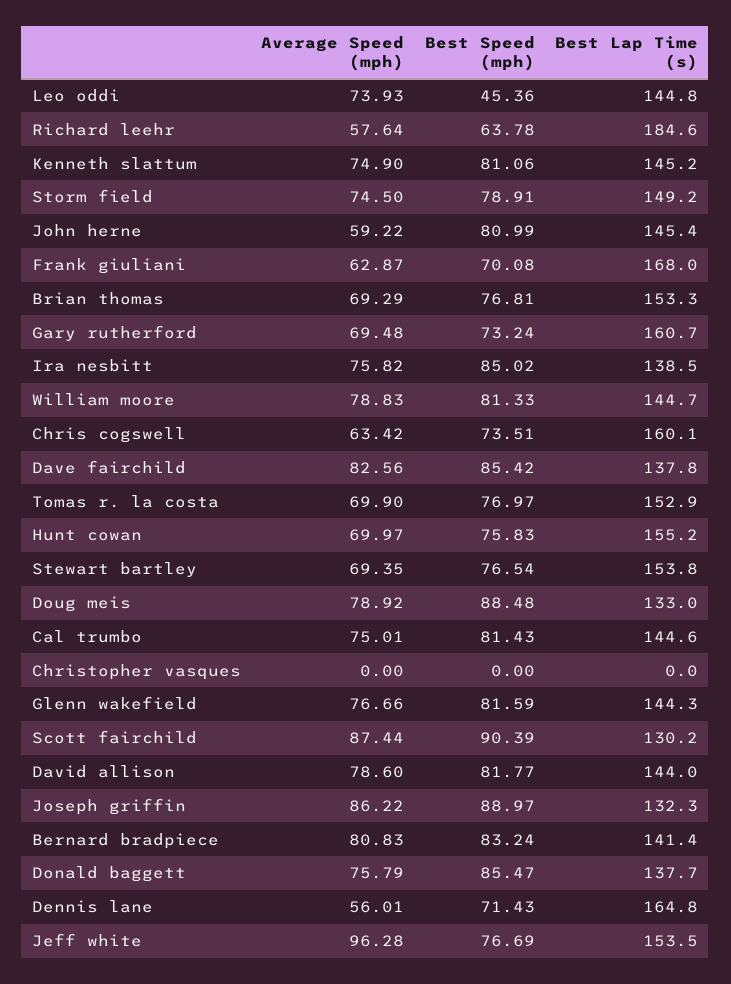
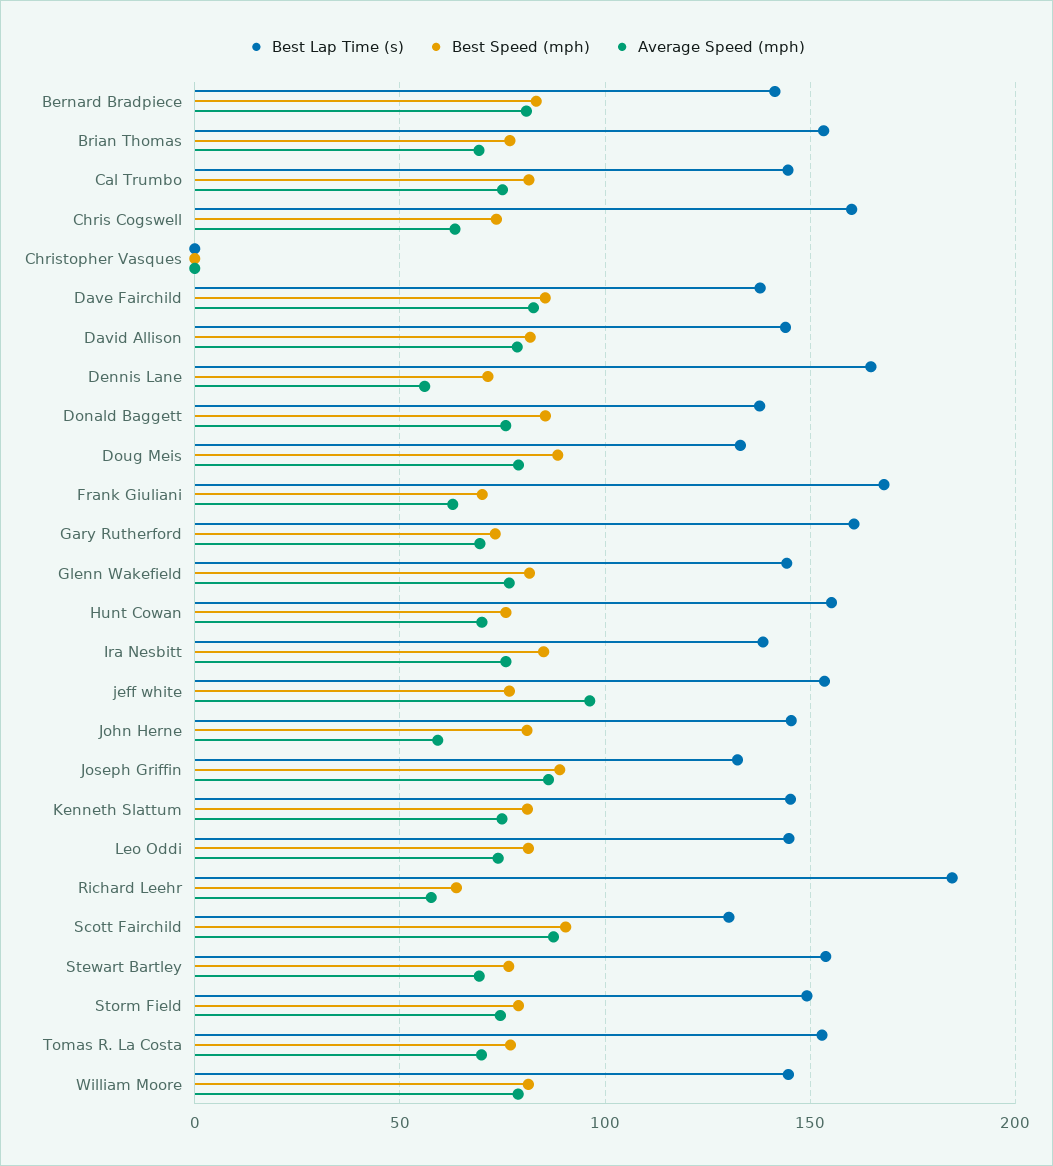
Best Speed (mph), Leo oddi: 45.36 -> 80

